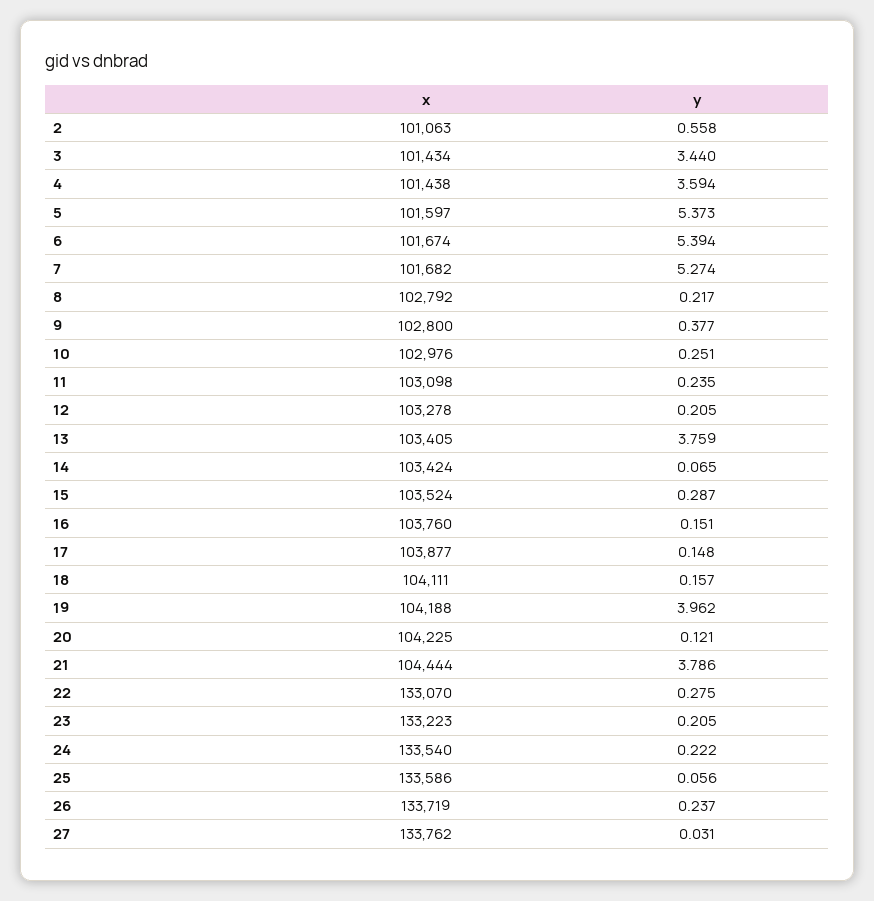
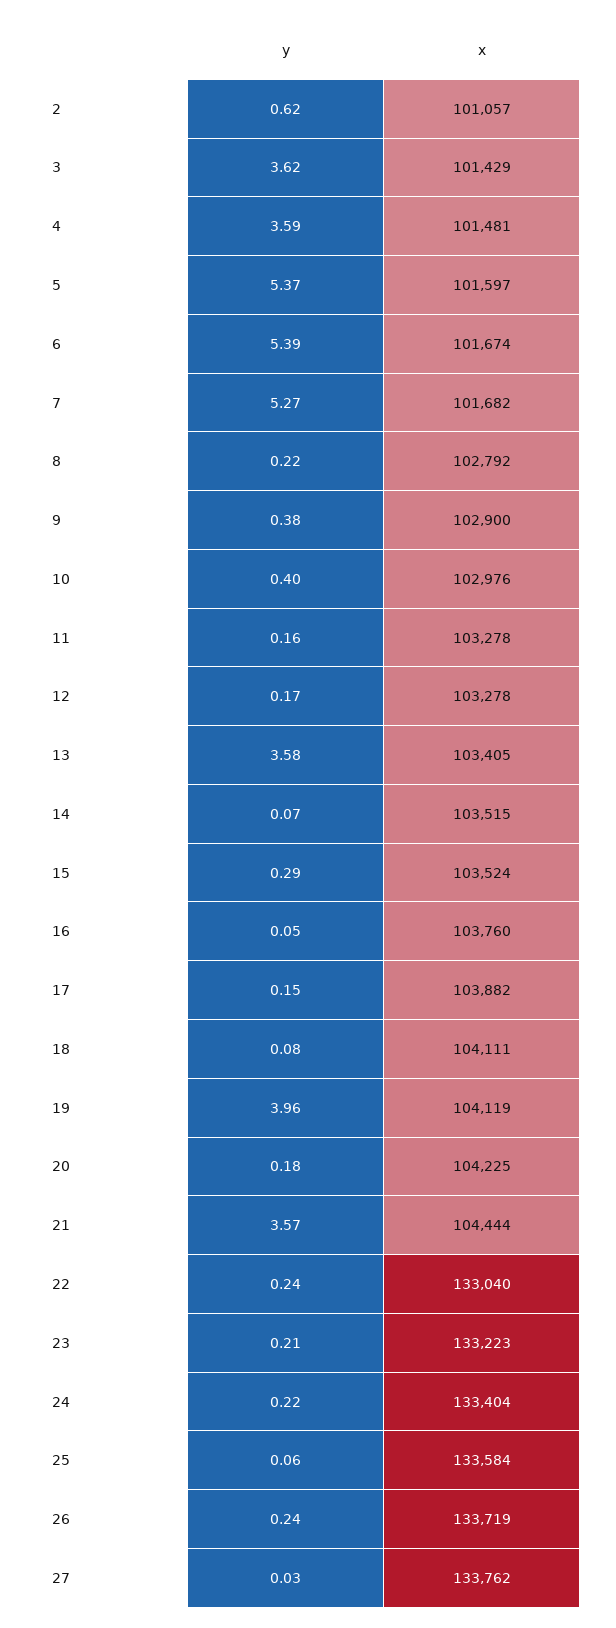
x, 2: 101063 -> 101057
y, 2: 0.558 -> 0.62
x, 3: 101434 -> 101429
y, 3: 3.44 -> 3.62
x, 4: 101438 -> 101481
x, 9: 102800 -> 102900
y, 10: 0.251 -> 0.4
x, 11: 103098 -> 103278
y, 11: 0.235 -> 0.16
y, 12: 0.205 -> 0.17
y, 13: 3.759 -> 3.58
x, 14: 103424 -> 103515
y, 16: 0.151 -> 0.05
x, 17: 103877 -> 103882
y, 18: 0.157 -> 0.08
x, 19: 104188 -> 104119
y, 20: 0.121 -> 0.18
y, 21: 3.786 -> 3.57
x, 22: 133070 -> 133040
y, 22: 0.275 -> 0.24
x, 24: 133540 -> 133404
x, 25: 133586 -> 133584

